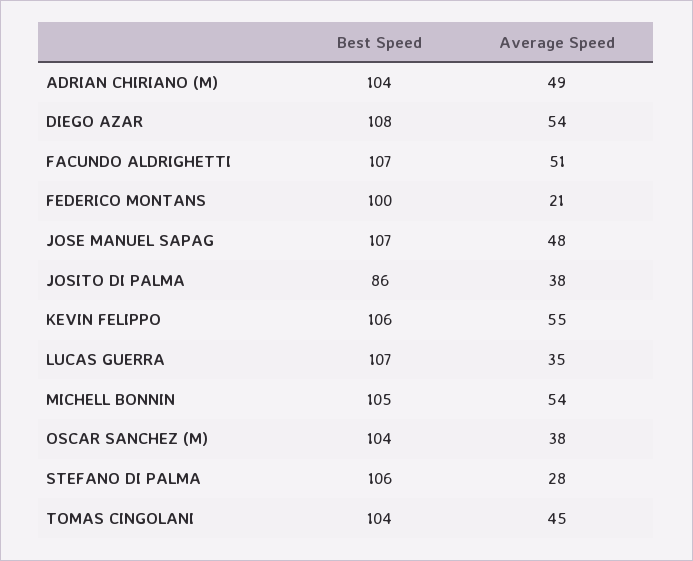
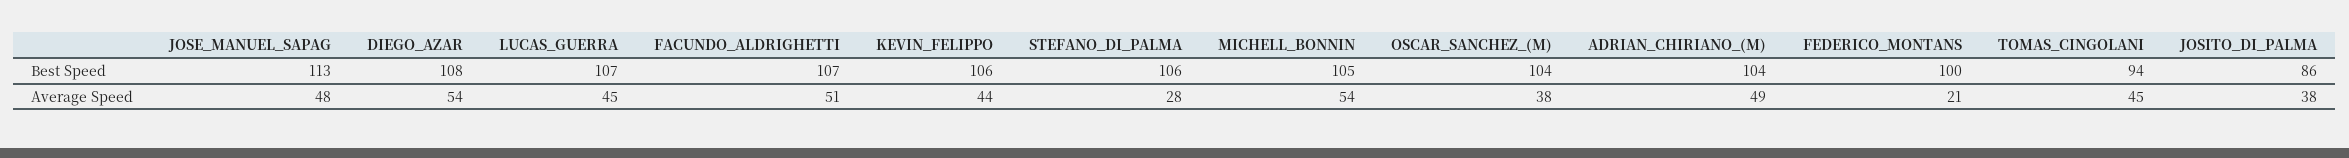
Best Speed, JOSE MANUEL SAPAG: 107 -> 113
Average Speed, KEVIN FELIPPO: 55 -> 44
Average Speed, LUCAS GUERRA: 35 -> 45
Best Speed, TOMAS CINGOLANI: 104 -> 94

